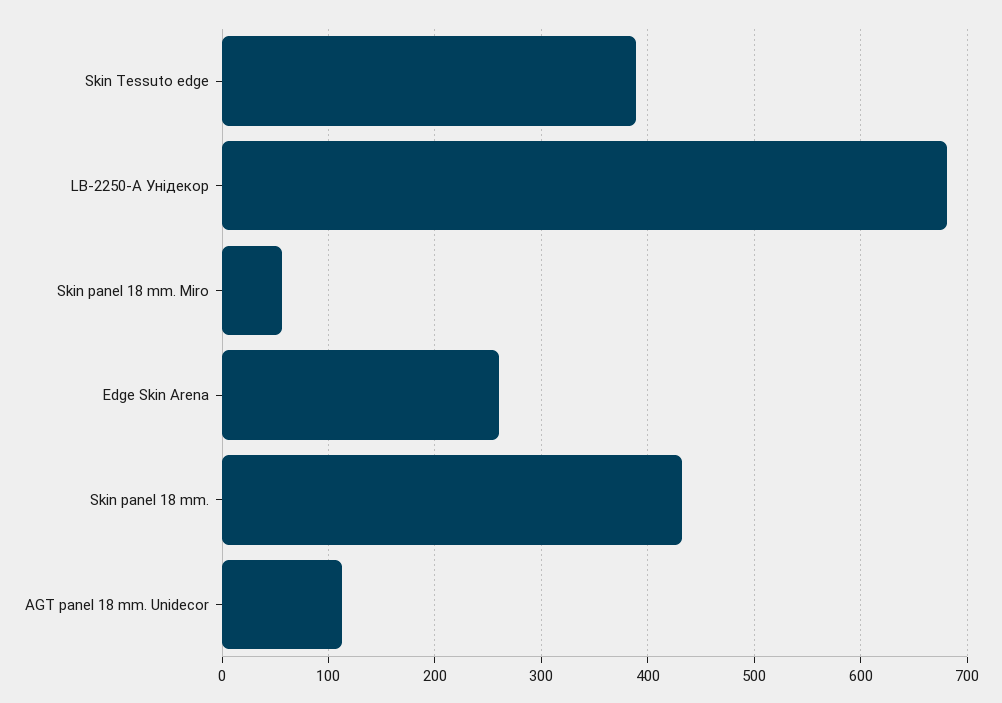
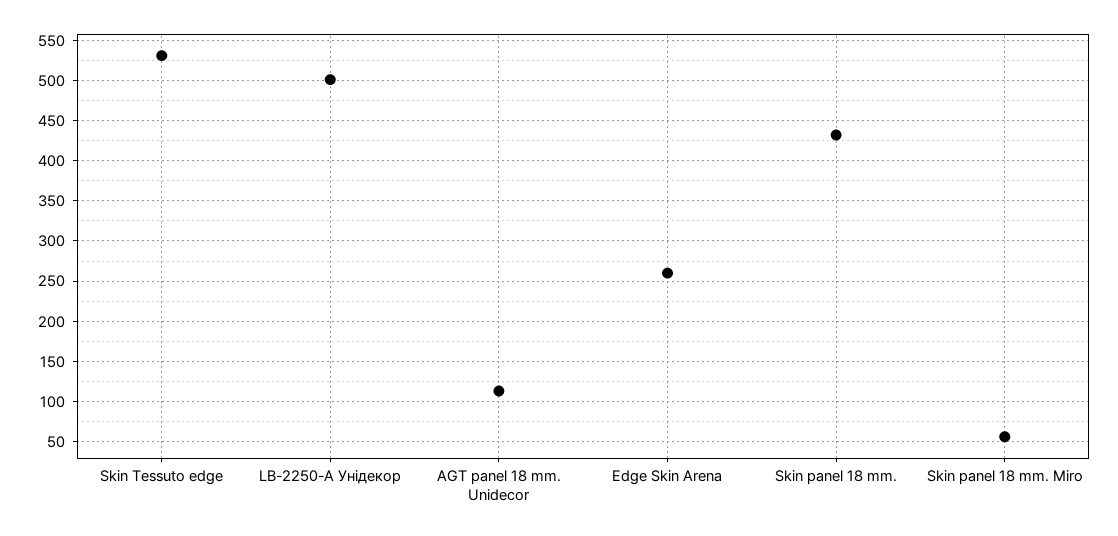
Skin Tessuto edge: 390 -> 530
LB-2250-А Унідекор: 680 -> 500

